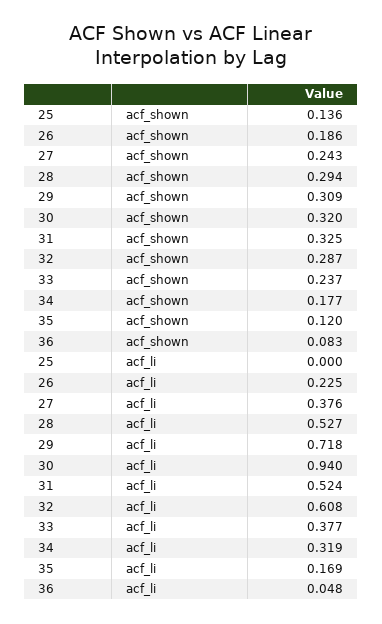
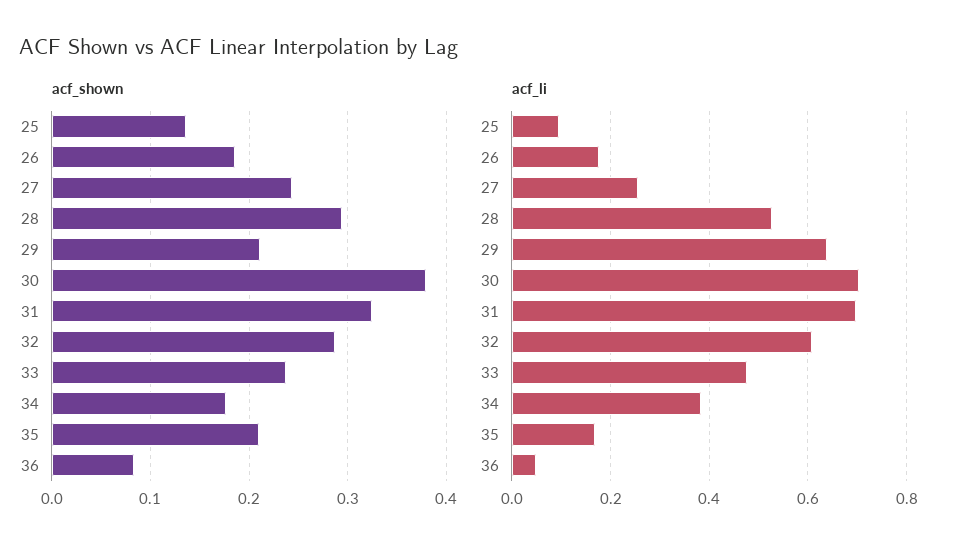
acf_shown, 29: 0.309 -> 0.21
acf_shown, 30: 0.32 -> 0.38
acf_shown, 35: 0.12 -> 0.21
acf_li, 25: 0 -> 0.1
acf_li, 26: 0.225 -> 0.18
acf_li, 27: 0.376 -> 0.26
acf_li, 29: 0.718 -> 0.64
acf_li, 30: 0.94 -> 0.7
acf_li, 31: 0.524 -> 0.7
acf_li, 33: 0.377 -> 0.48
acf_li, 34: 0.319 -> 0.38

